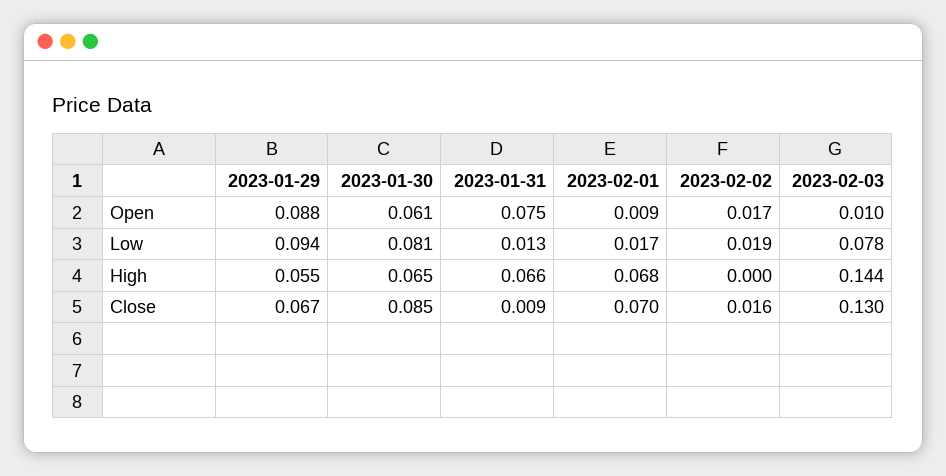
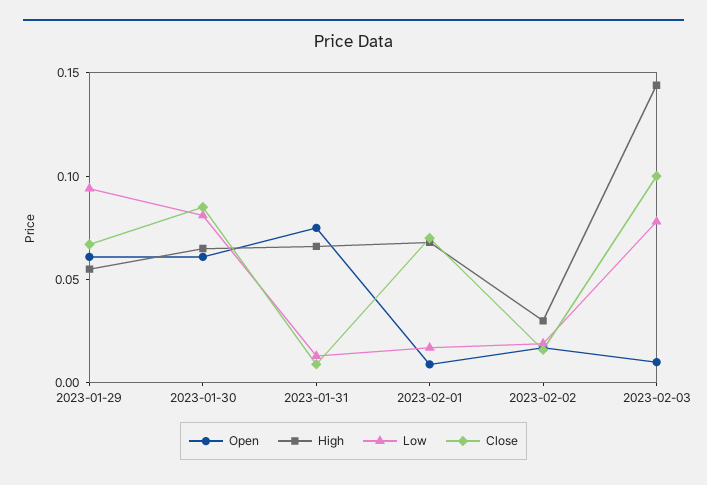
Open, 2023-01-29: 0.088 -> 0.06
High, 2023-02-02: 0 -> 0.03
Close, 2023-02-03: 0.13 -> 0.1

